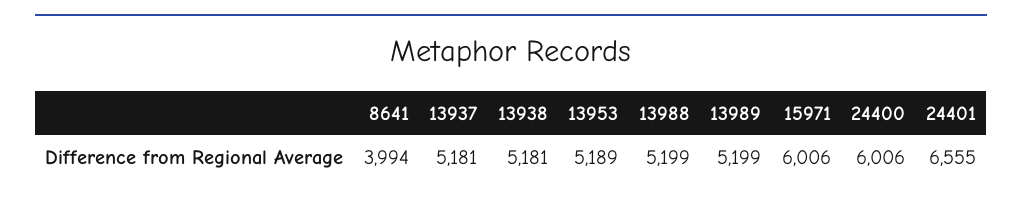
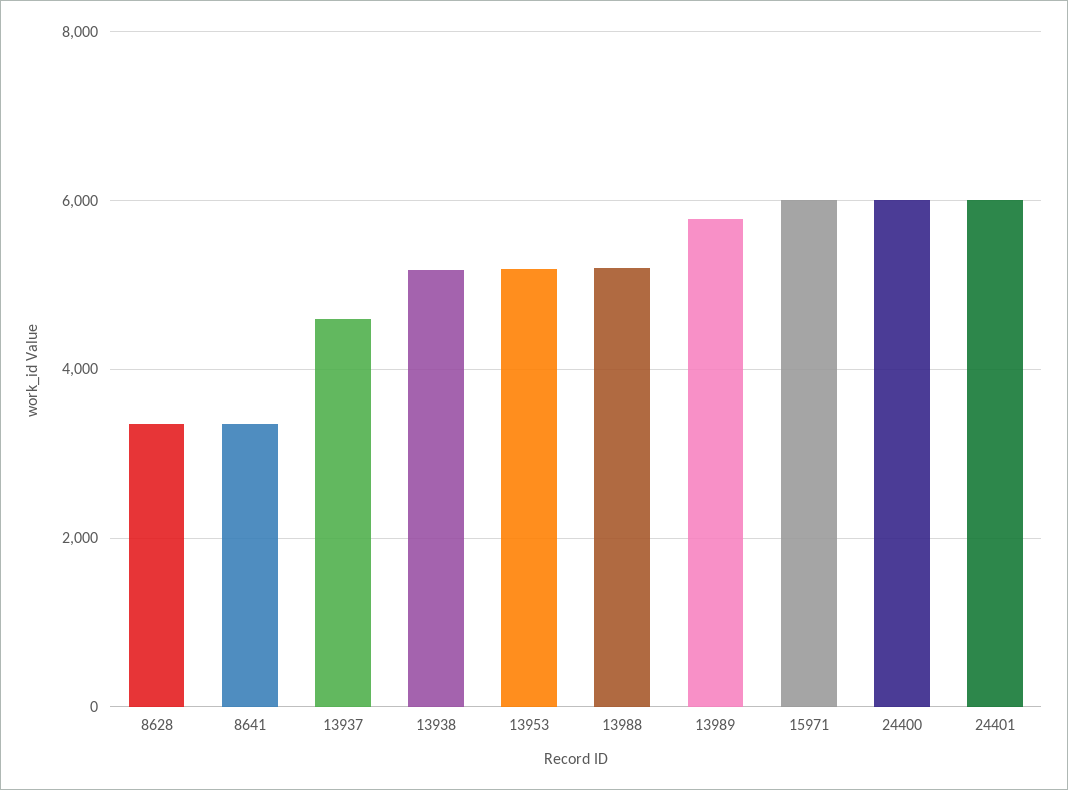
8641: 3994 -> 3400
13937: 5181 -> 4600
13989: 5199 -> 5800
24401: 6555 -> 6000
8628: none -> 3400

